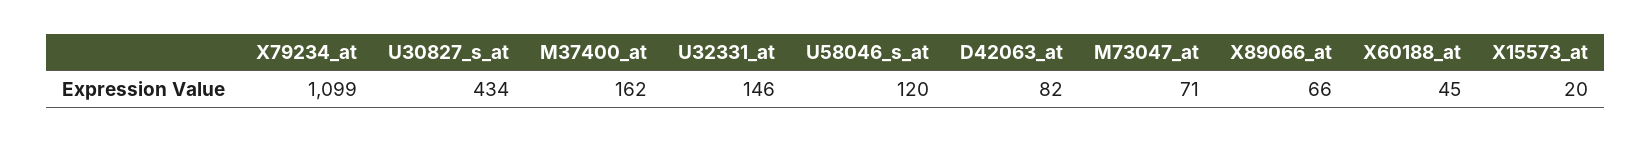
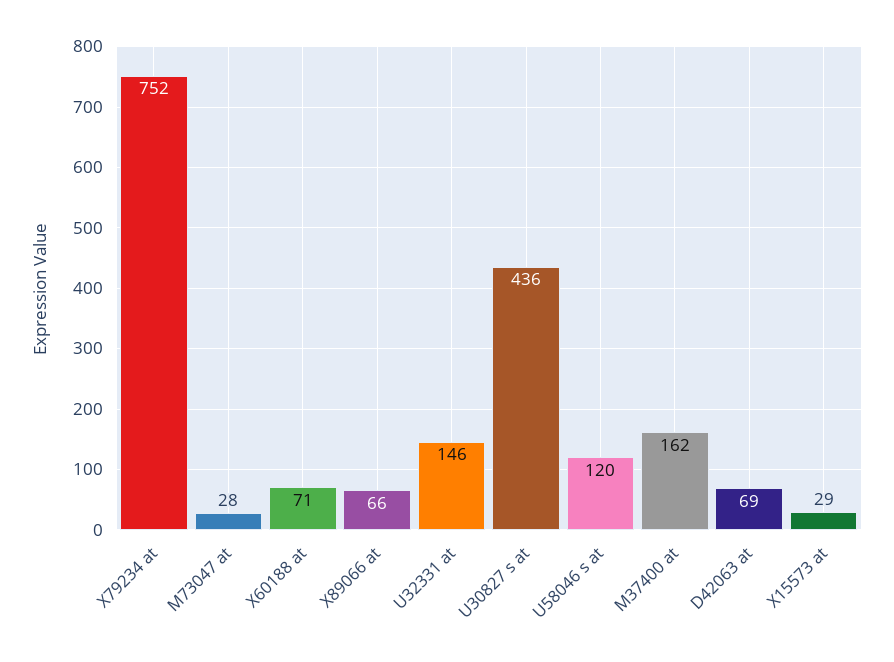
X79234_at: 1099 -> 752
U30827_s_at: 434 -> 436
D42063_at: 82 -> 69
M73047_at: 71 -> 28
X60188_at: 45 -> 71
X15573_at: 20 -> 29

